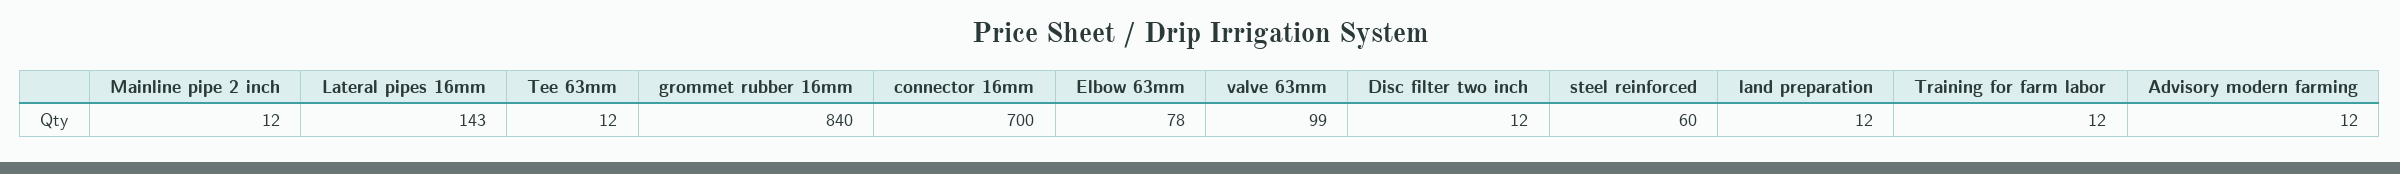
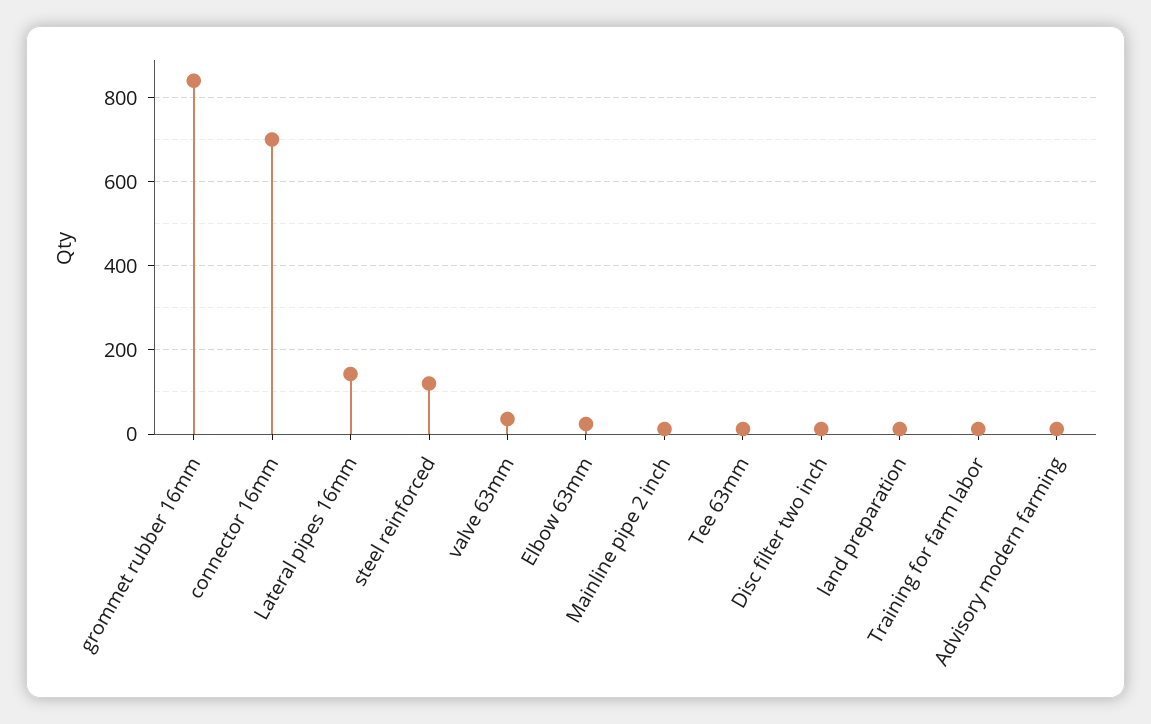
Elbow 63mm: 78 -> 20
valve 63mm: 99 -> 40
steel reinforced: 60 -> 120

